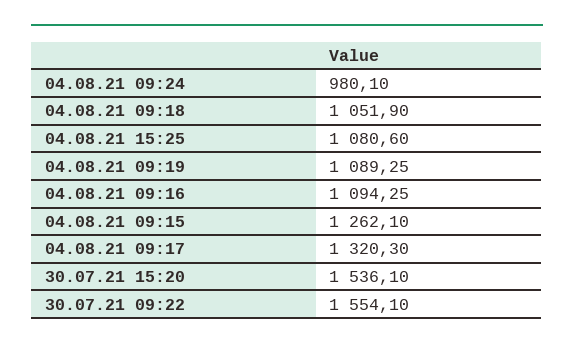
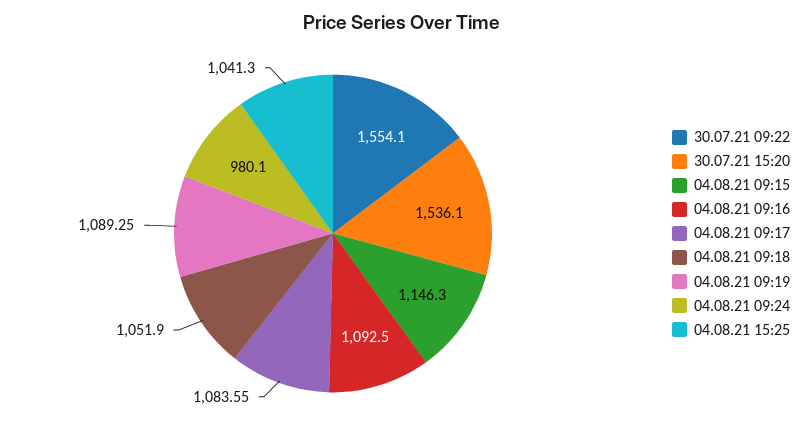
04.08.21 15:25: 1080.6 -> 1041.3
04.08.21 09:16: 1094.25 -> 1092.5
04.08.21 09:15: 1262.1 -> 1146.3
04.08.21 09:17: 1320.3 -> 1083.55

